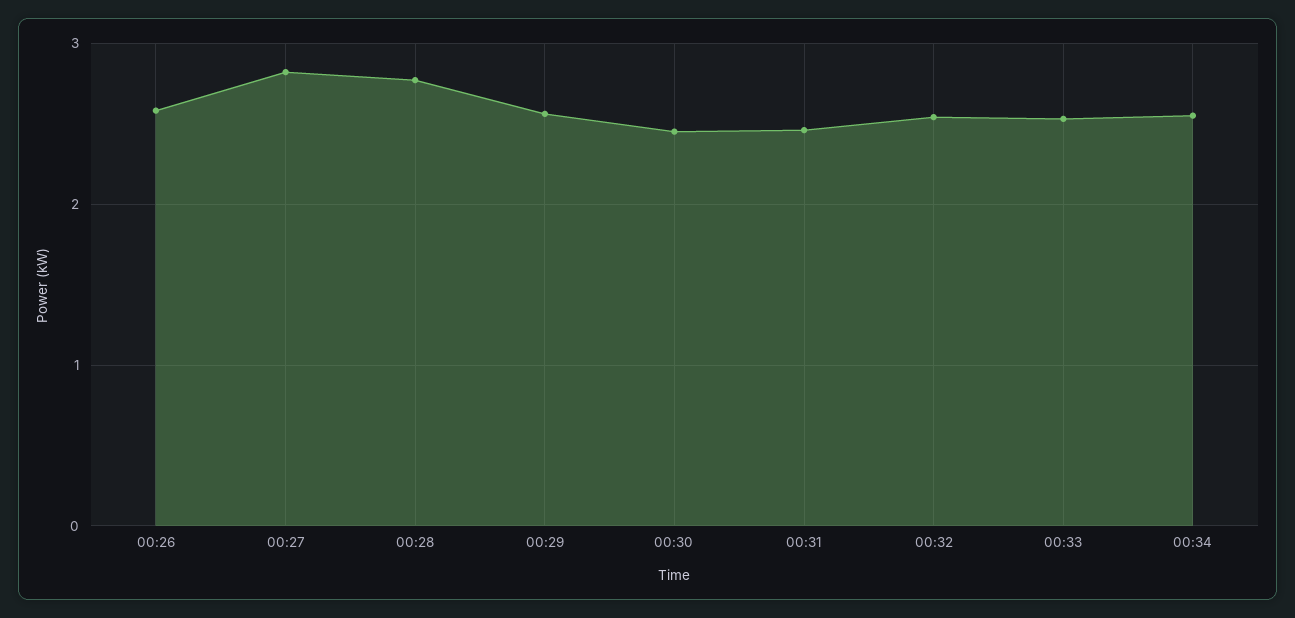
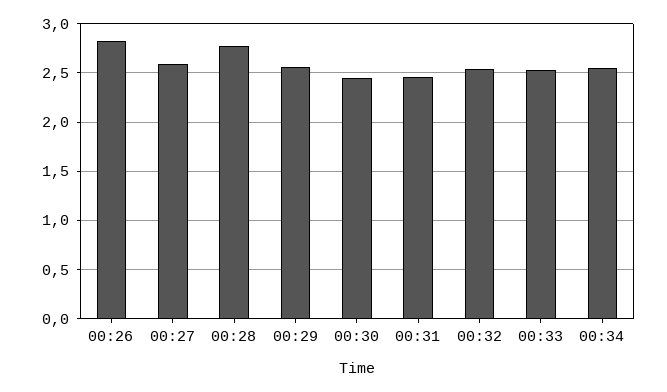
00:26: 2.6 -> 2.8
00:27: 2.8 -> 2.6

